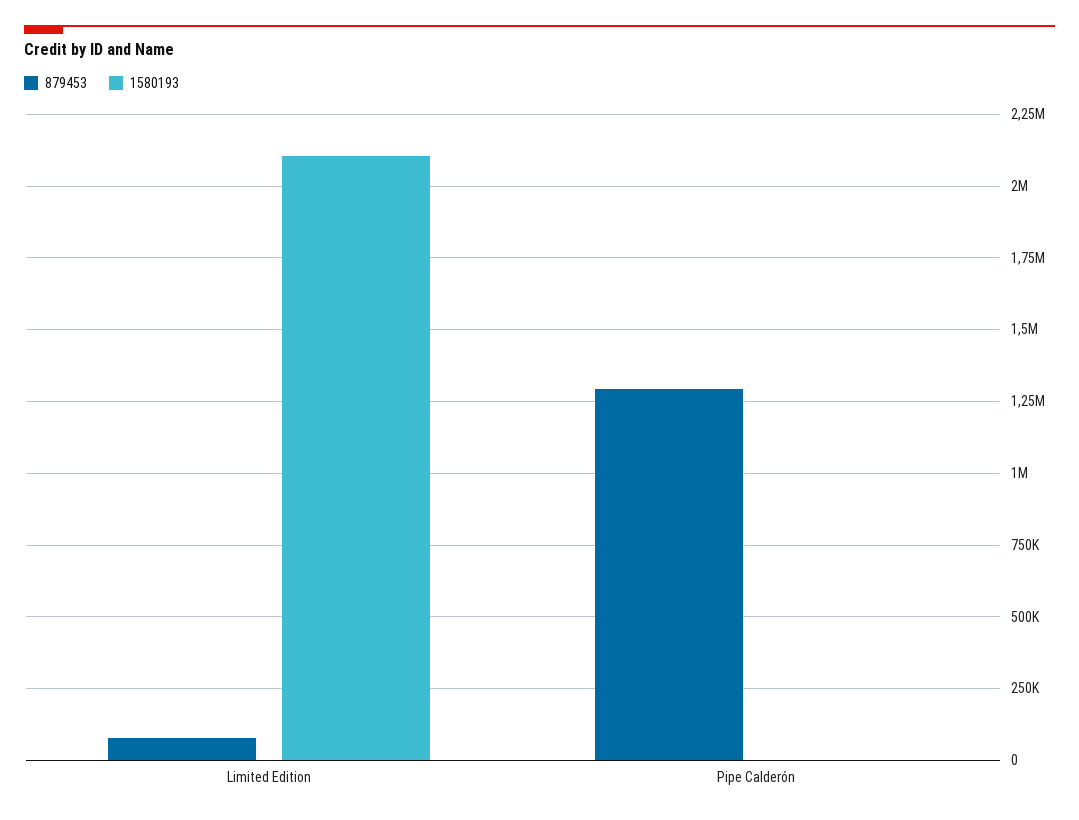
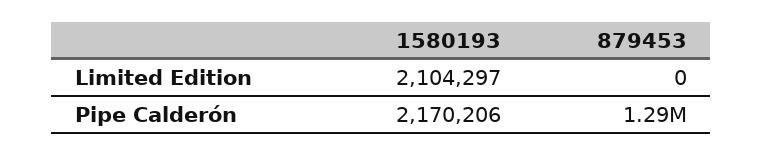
879453, Limited Edition: 75000 -> 0
1580193, Pipe Calderón: 0 -> 2170206

